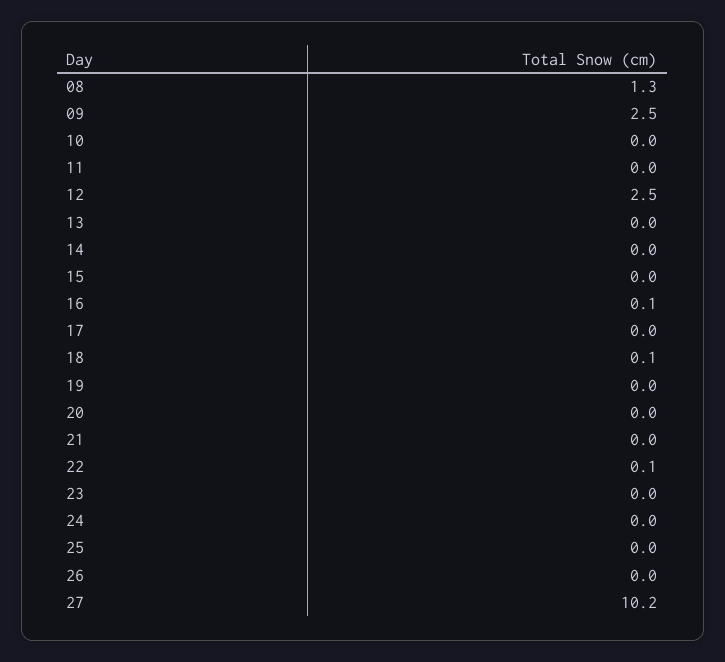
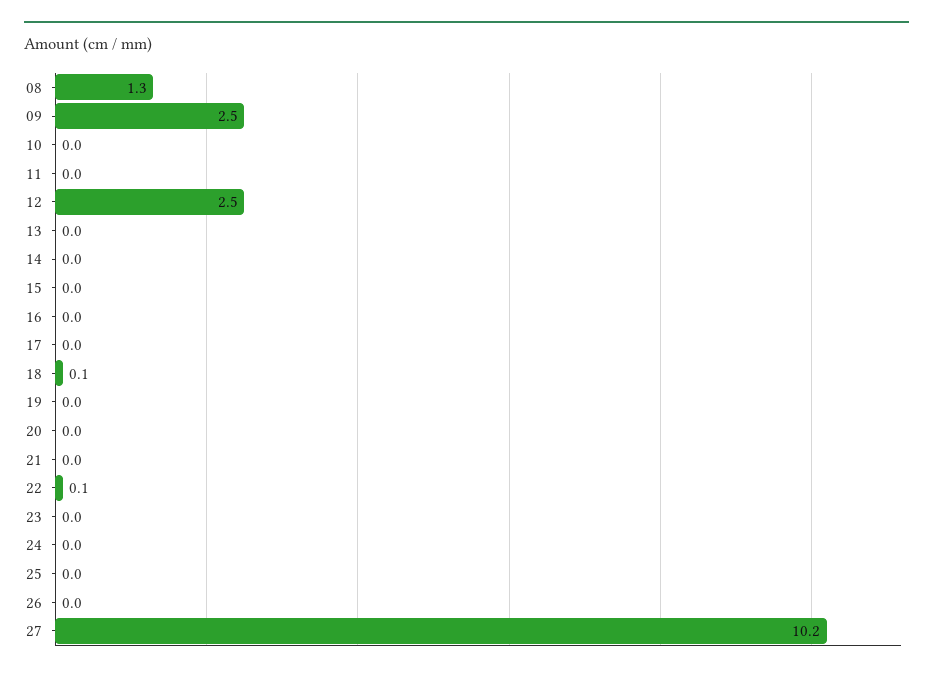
16: 0.1 -> 0

